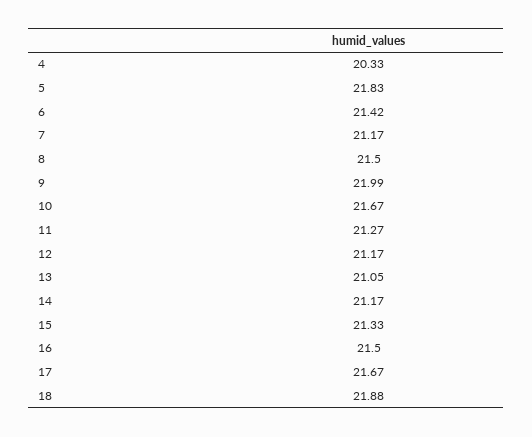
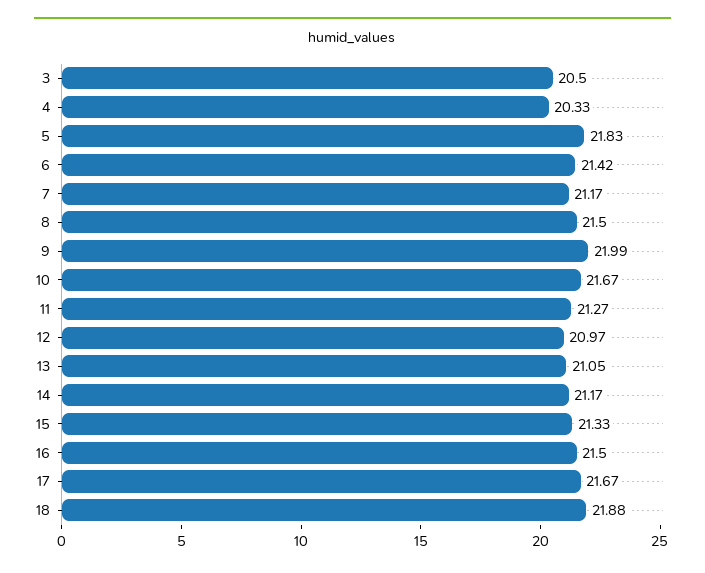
12: 21.17 -> 20.97
3: none -> 20.5

